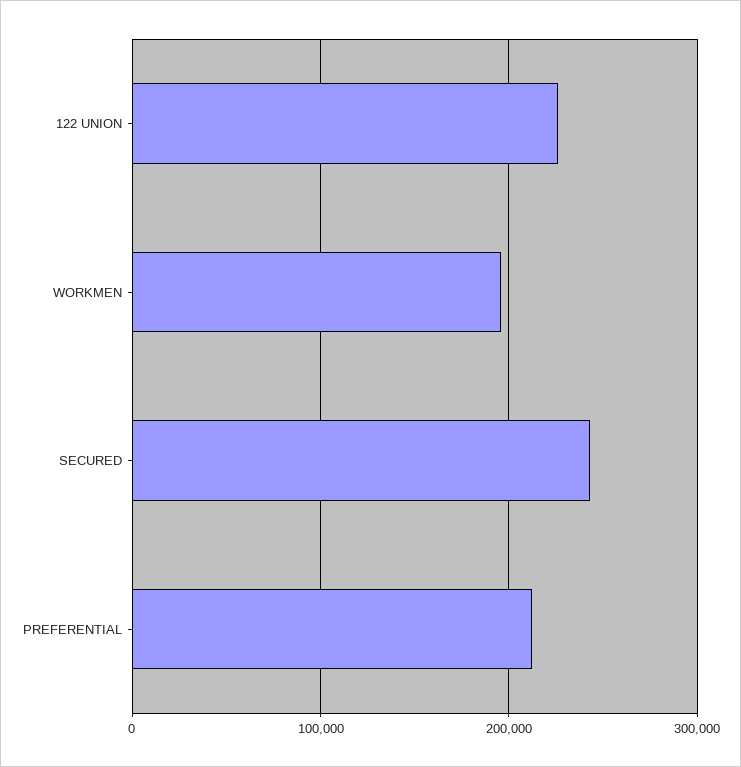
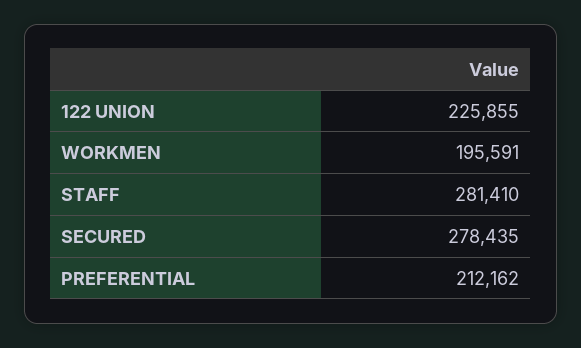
SECURED: 240000 -> 278435
STAFF: none -> 281410

